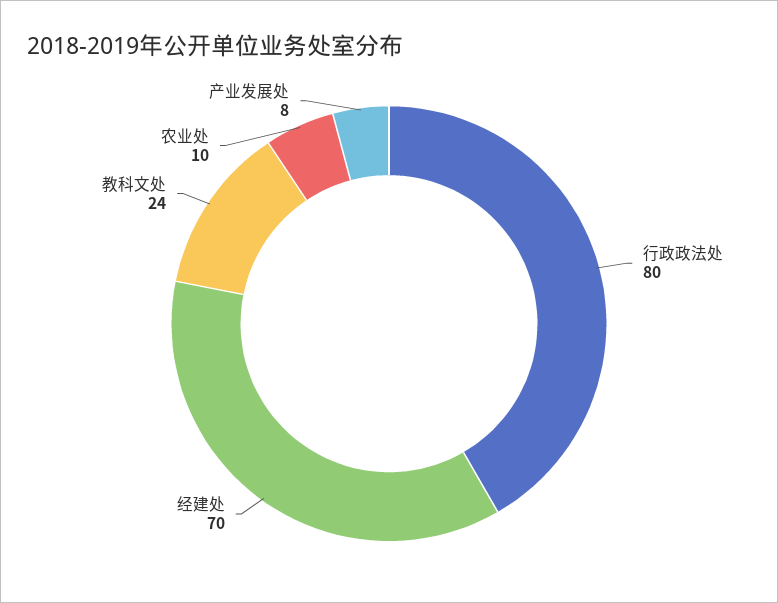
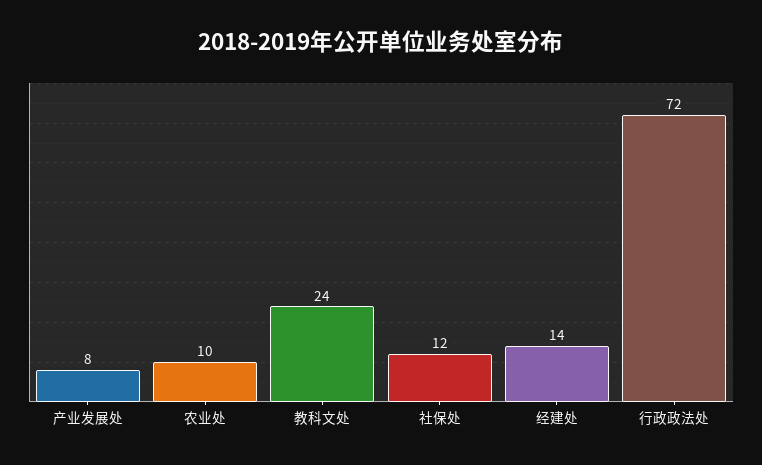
行政政法处: 80 -> 72
经建处: 70 -> 14
社保处: none -> 12

